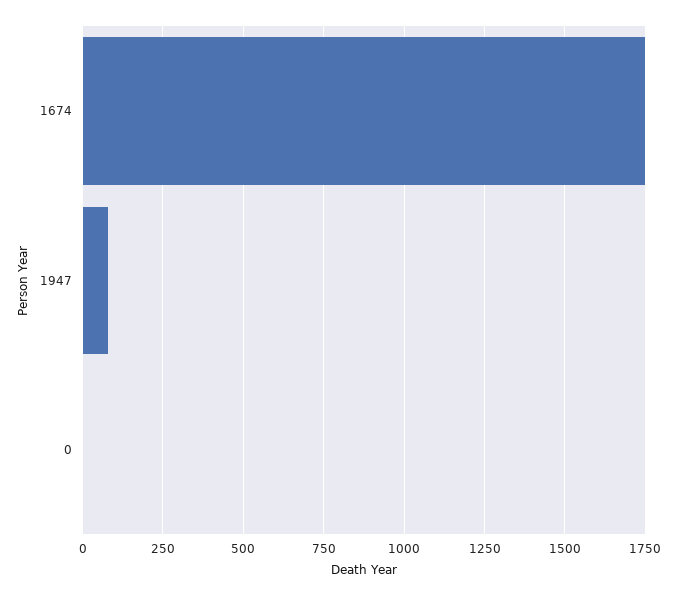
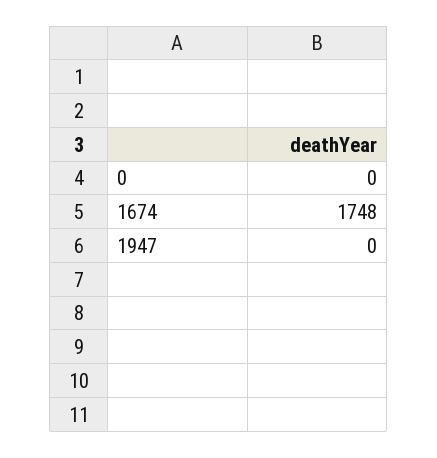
1947: 75 -> 0

